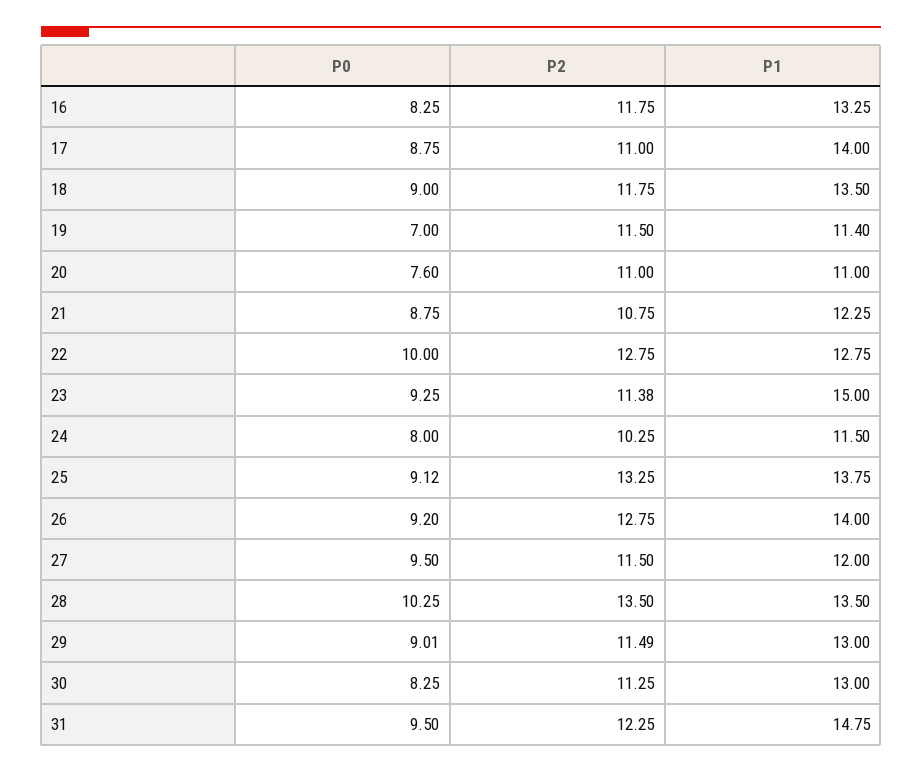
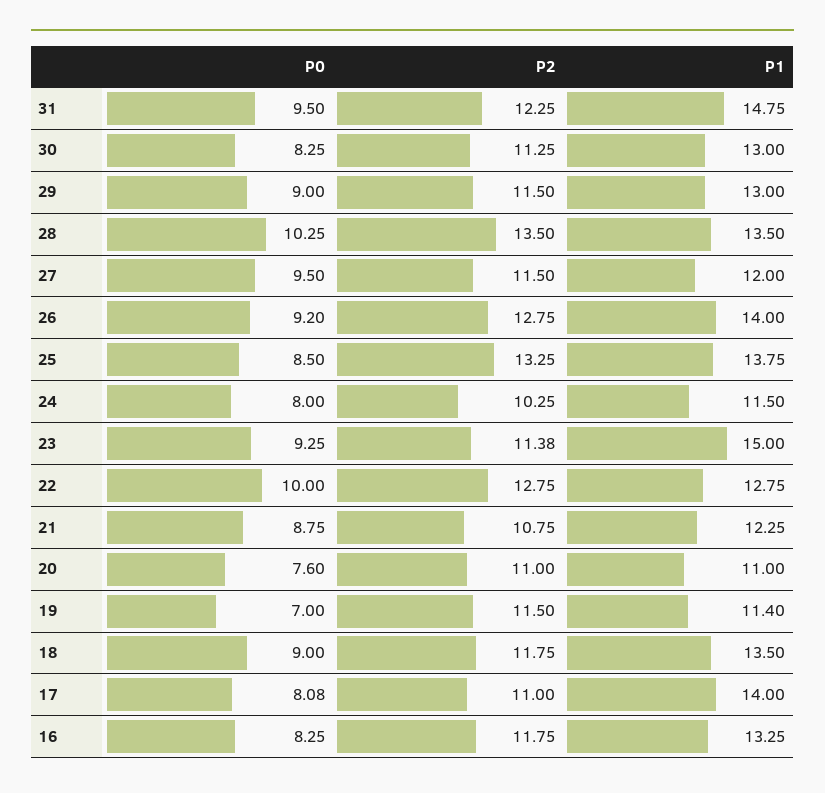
P0, 17: 8.75 -> 8.08
P0, 25: 9.12 -> 8.5
P0, 29: 9.01 -> 9
P2, 29: 11.49 -> 11.5

